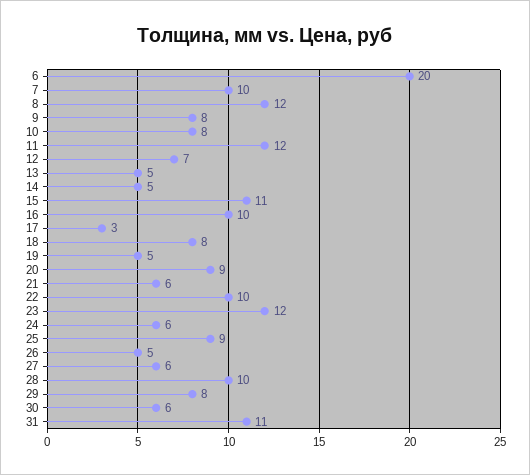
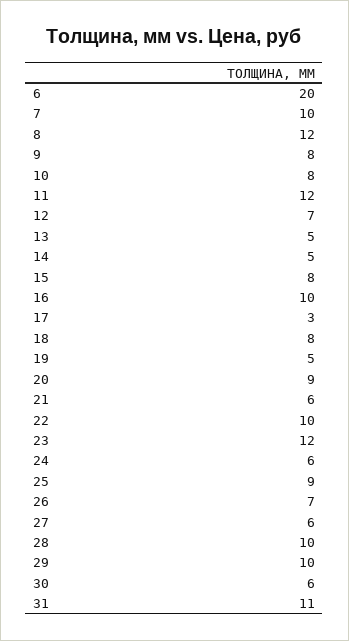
15: 11 -> 8
26: 5 -> 7
29: 8 -> 10

